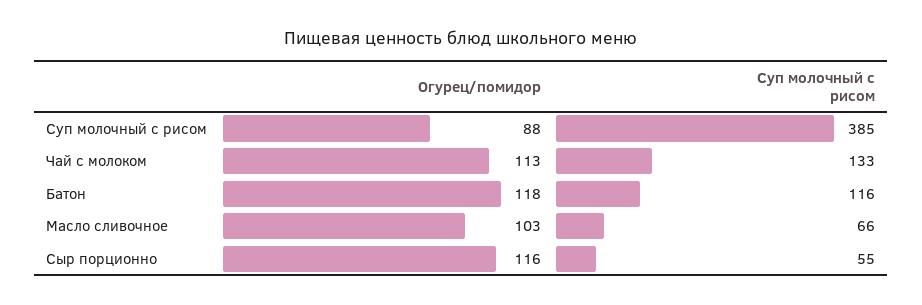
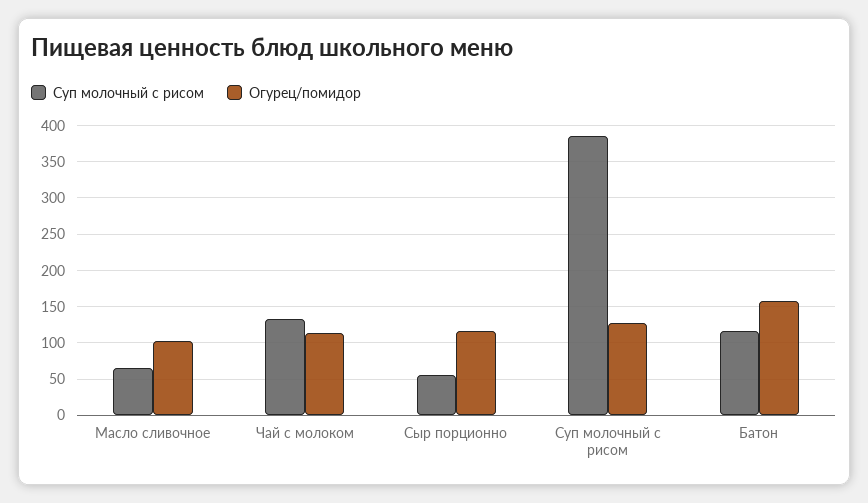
Огурец/помидор, Суп молочный с рисом: 88 -> 130
Огурец/помидор, Батон: 118 -> 160

